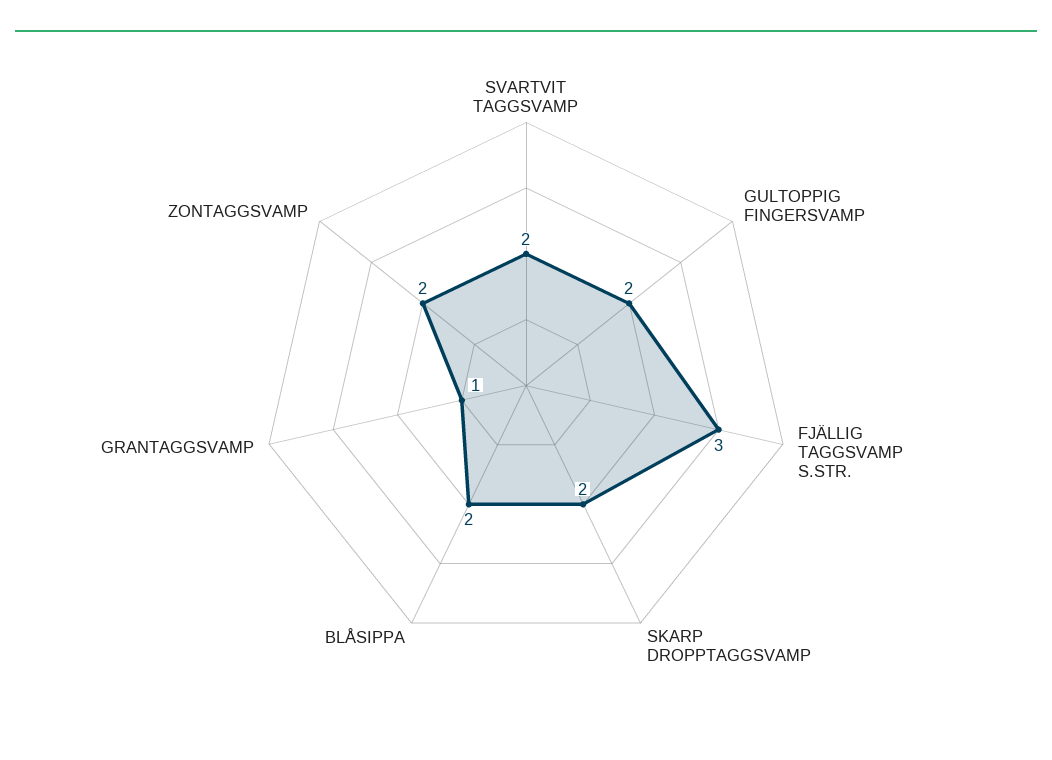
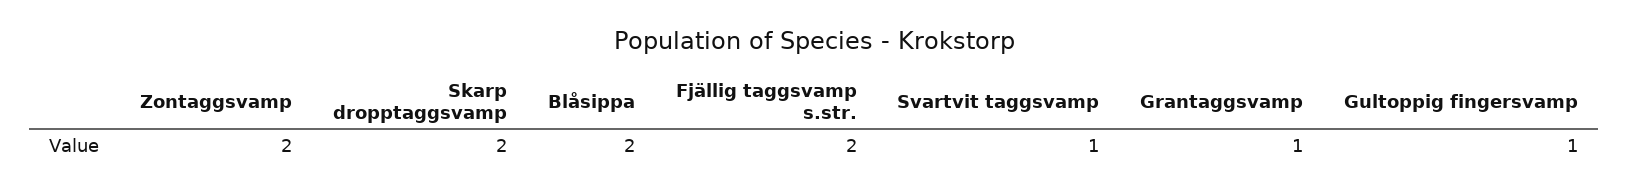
SVARTVIT TAGGSVAMP: 2 -> 1
GULTOPPIG FINGERSVAMP: 2 -> 1
FJÄLLIG TAGGSVAMP S.STR.: 3 -> 2

